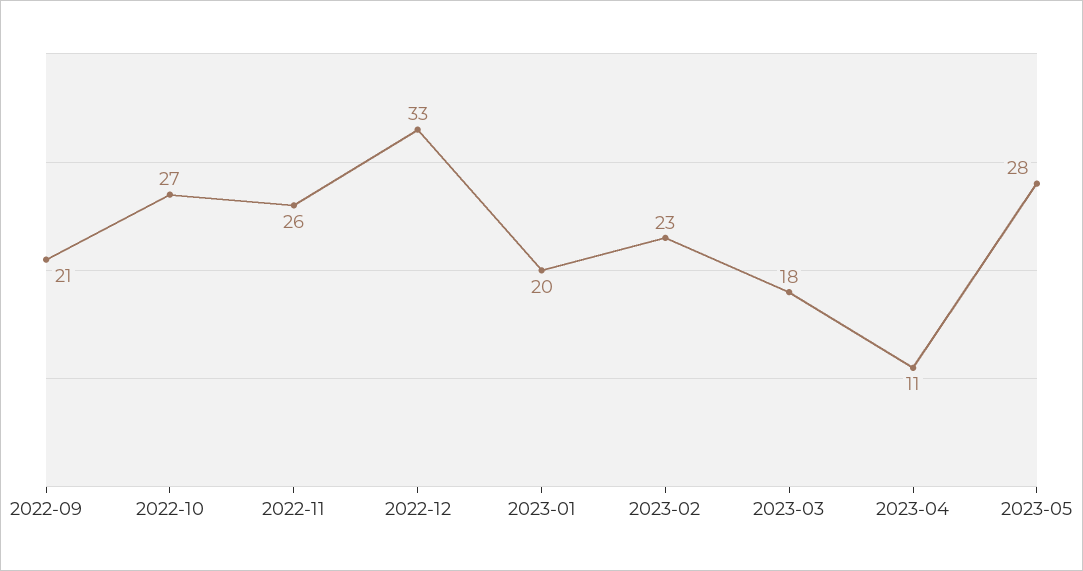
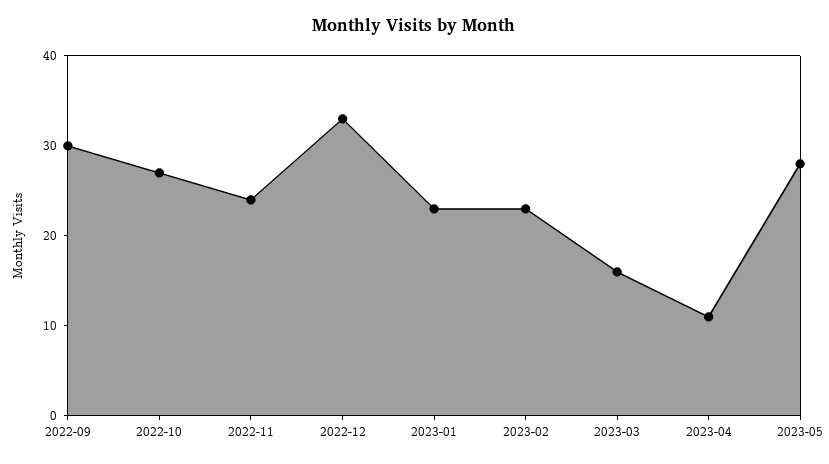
2022-09: 21 -> 30
2022-11: 26 -> 24
2023-01: 20 -> 23
2023-03: 18 -> 16

